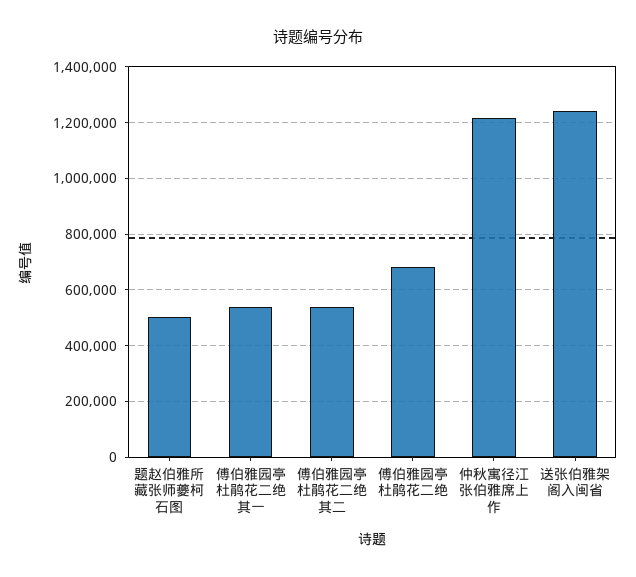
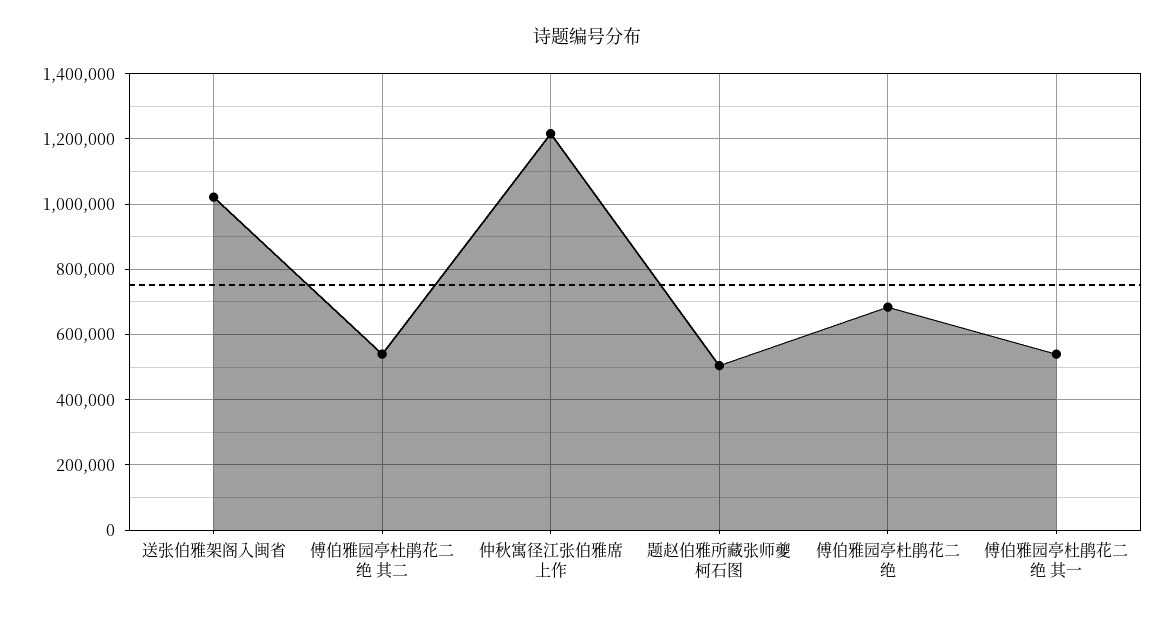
送张伯雅架阁入闽省: 1250000 -> 1020000

